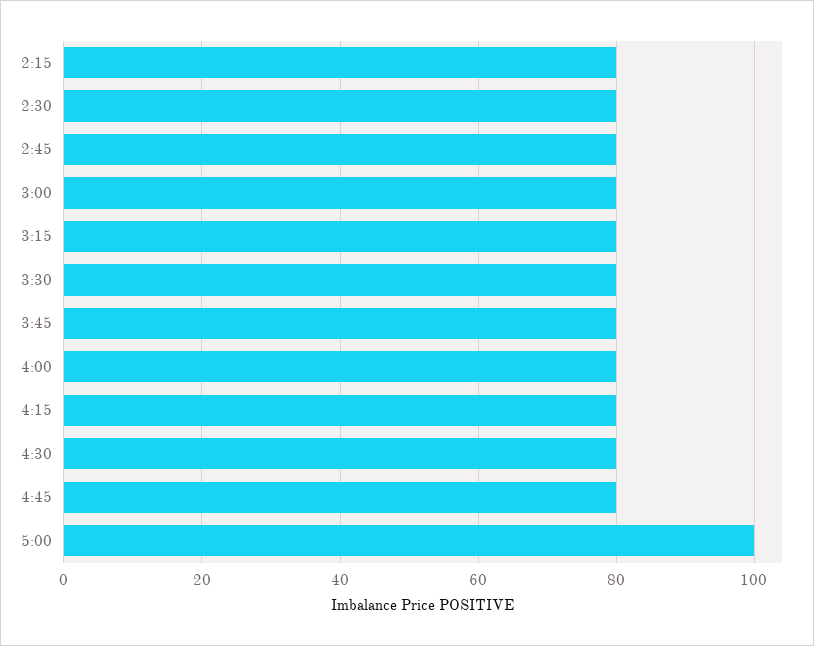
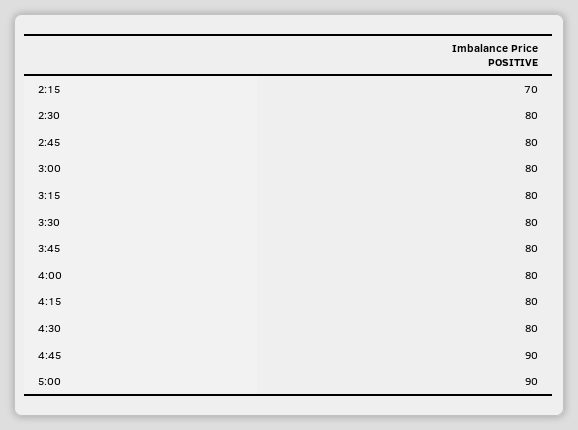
2:15: 80 -> 70
4:45: 80 -> 90
5:00: 100 -> 90

